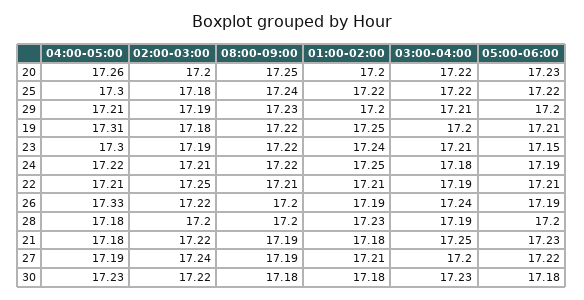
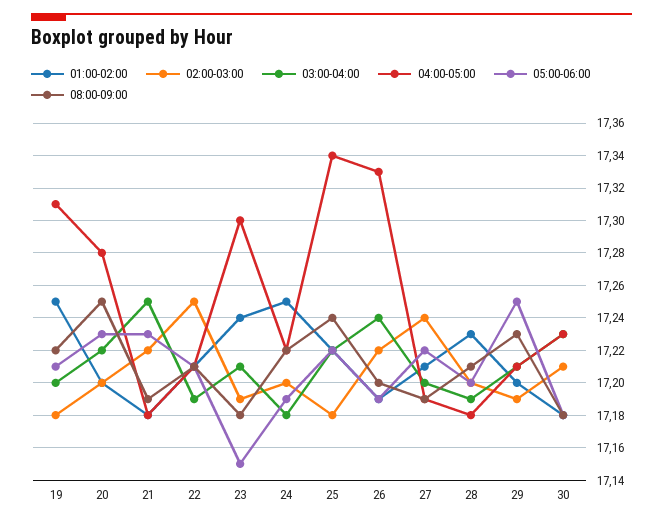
04:00-05:00, 20: 17.26 -> 17.28
04:00-05:00, 25: 17.3 -> 17.34
05:00-06:00, 29: 17.2 -> 17.25
08:00-09:00, 23: 17.22 -> 17.18
02:00-03:00, 24: 17.21 -> 17.2
08:00-09:00, 28: 17.2 -> 17.21
02:00-03:00, 30: 17.22 -> 17.21

